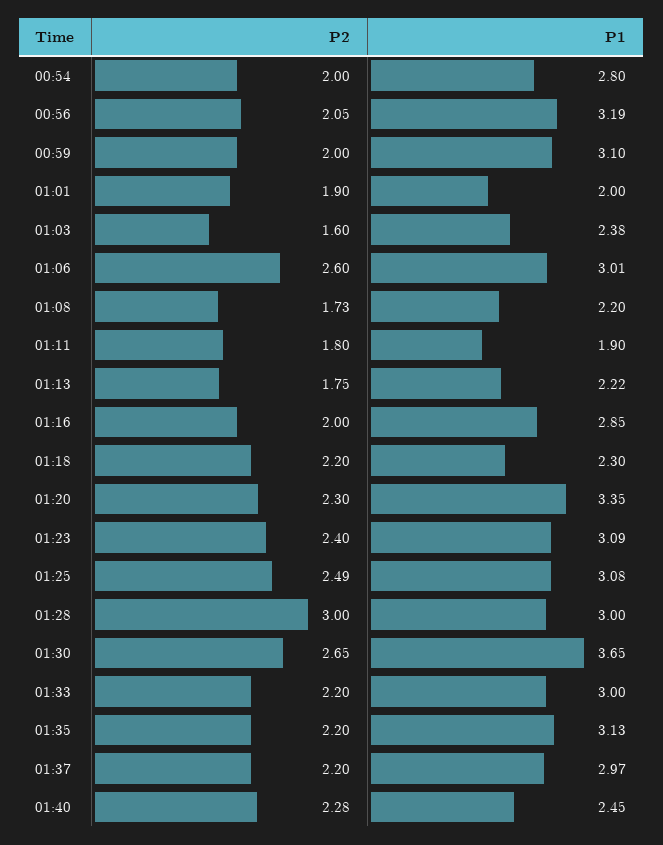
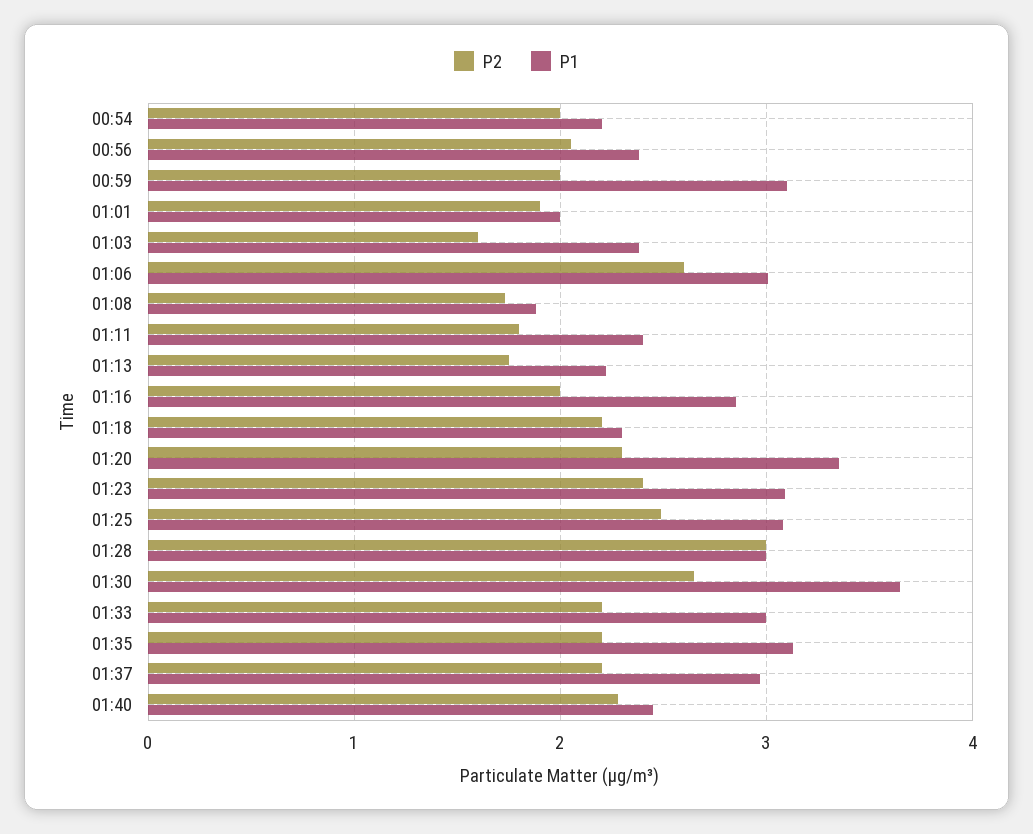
P1, 00:54: 2.8 -> 2.2
P1, 00:56: 3.19 -> 2.4
P1, 01:08: 2.2 -> 1.9
P1, 01:11: 1.9 -> 2.4

